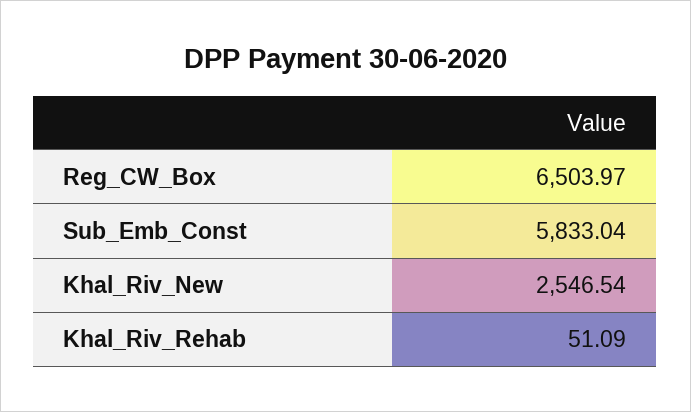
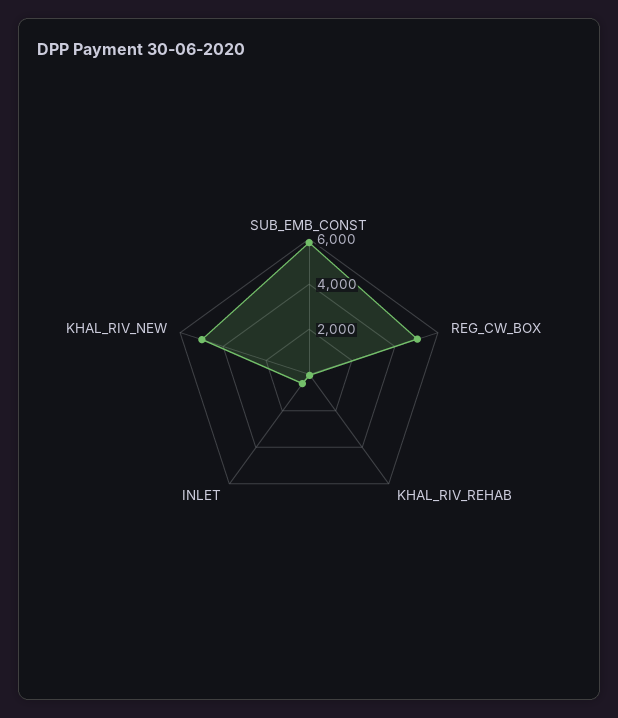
Reg_CW_Box: 6503.97 -> 5000
Khal_Riv_New: 2546.54 -> 5000
INLET: none -> 500

